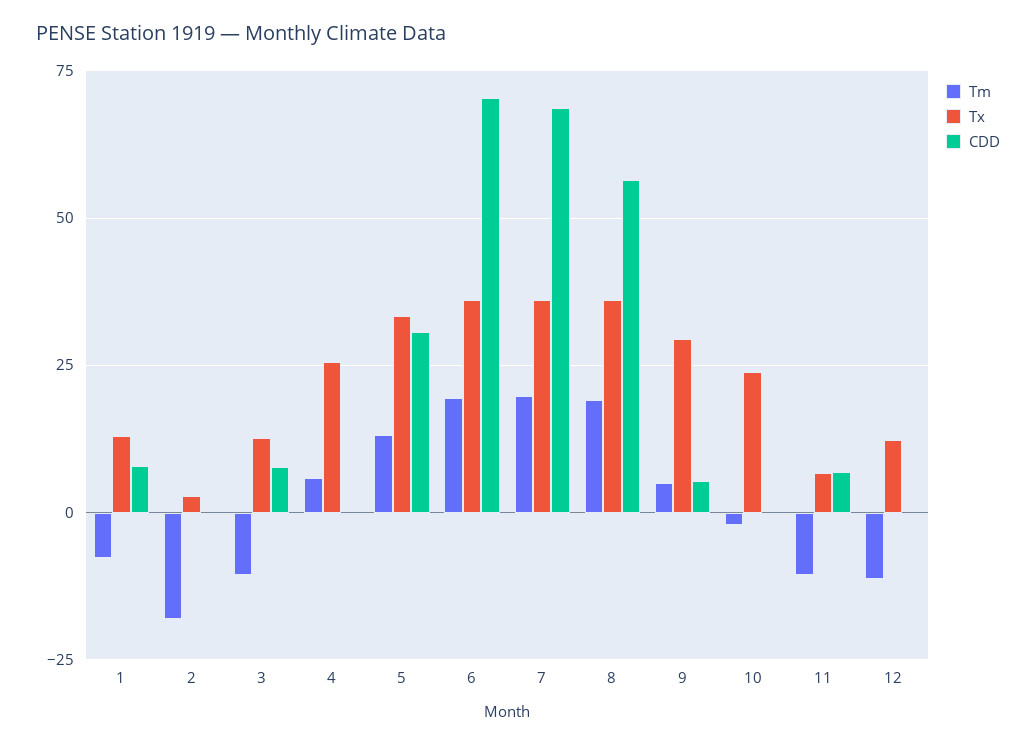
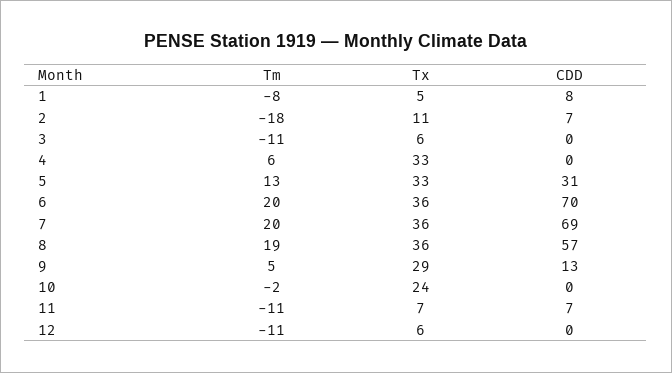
Tx, 1: 12.5 -> 5
Tx, 2: 2.5 -> 11
CDD, 2: 0 -> 7
Tx, 3: 12.5 -> 6
CDD, 3: 7.5 -> 0
Tx, 4: 25 -> 33
CDD, 9: 5 -> 13
Tx, 12: 12.5 -> 6

